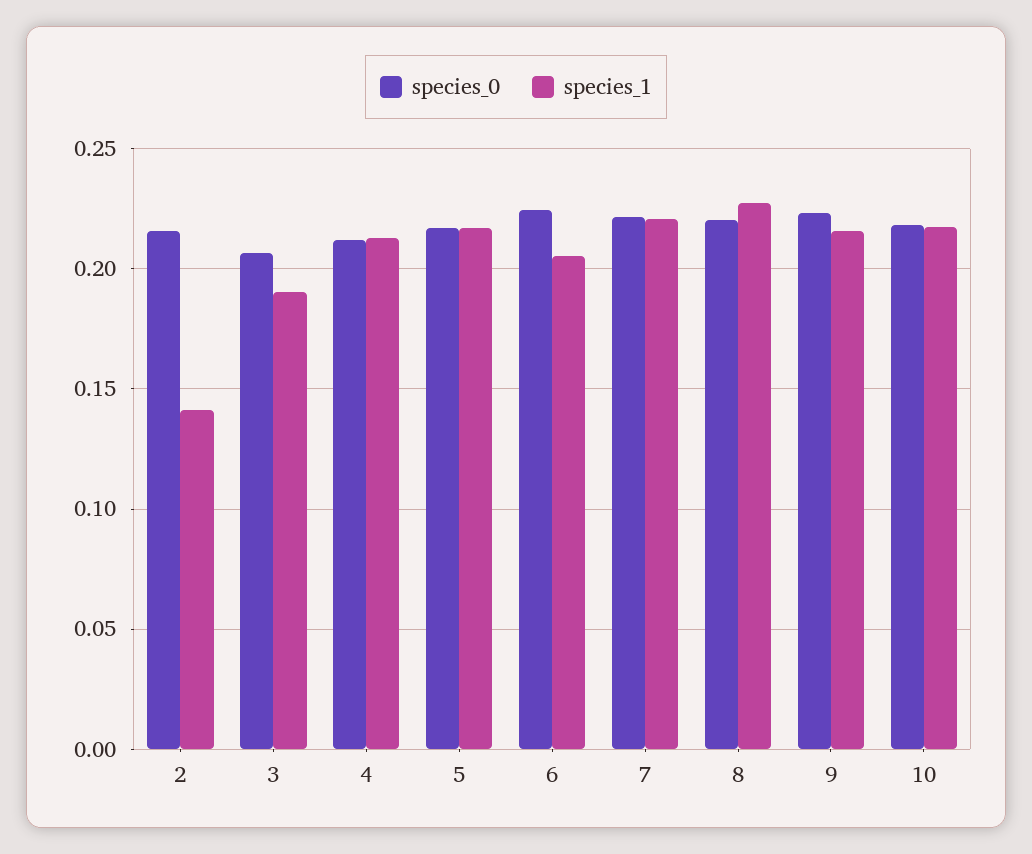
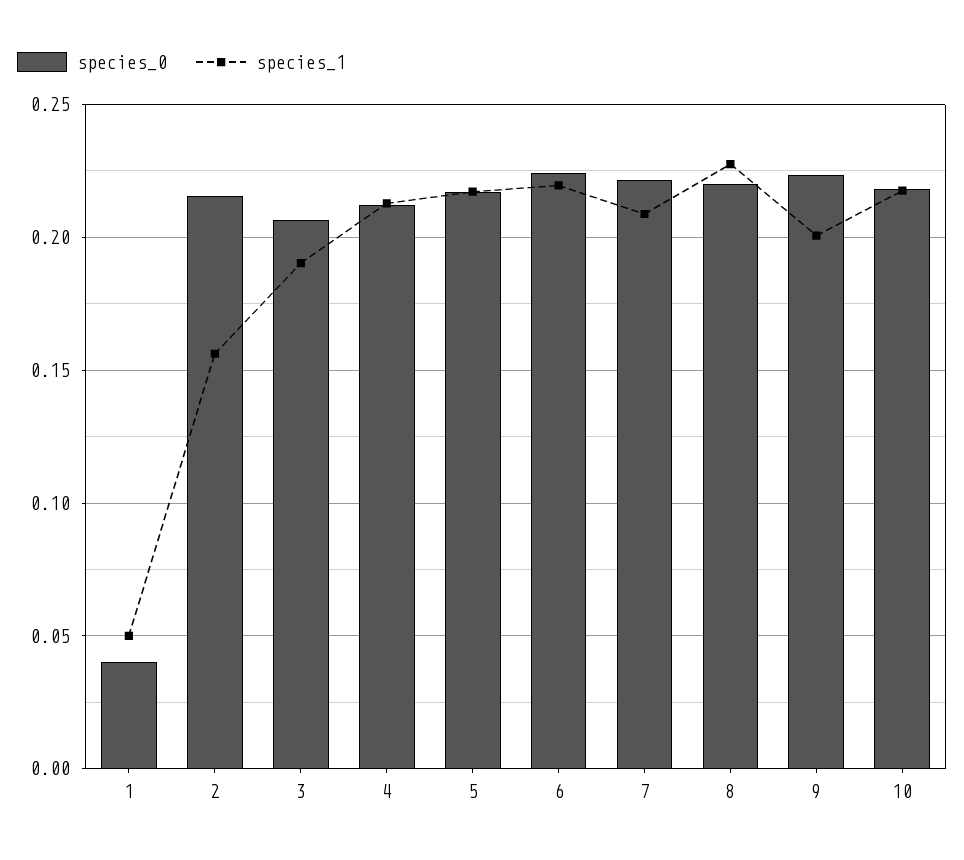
species_1, 2: 0.14 -> 0.155
species_1, 6: 0.205 -> 0.22
species_1, 7: 0.22 -> 0.21
species_1, 9: 0.215 -> 0.2
species_0, 1: none -> 0.04
species_1, 1: none -> 0.05

